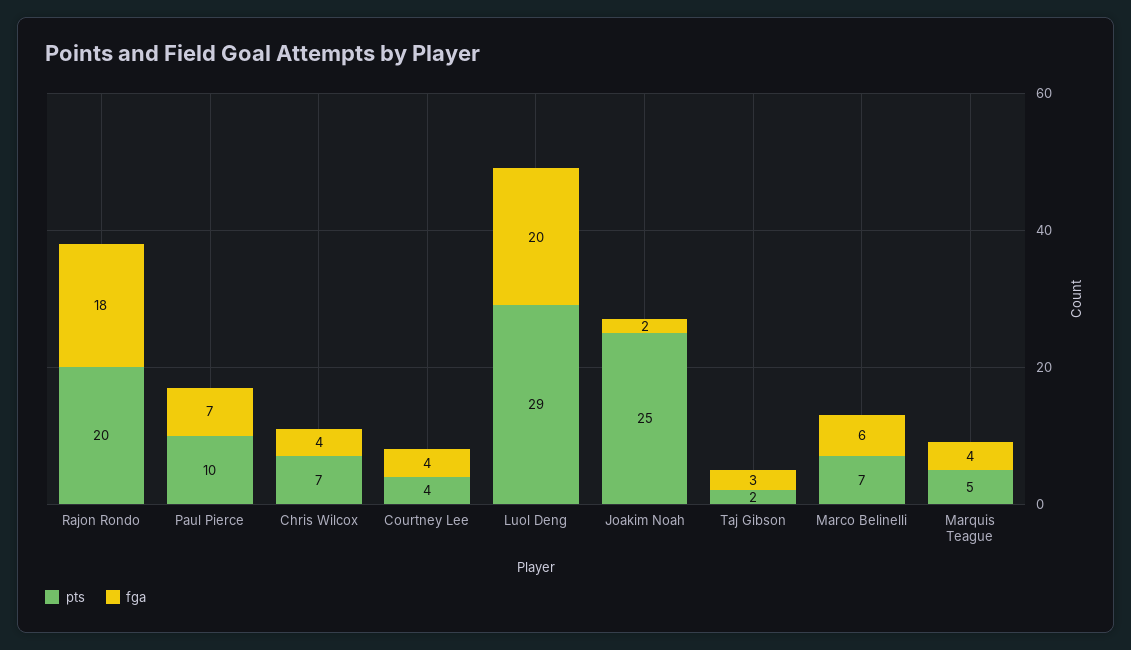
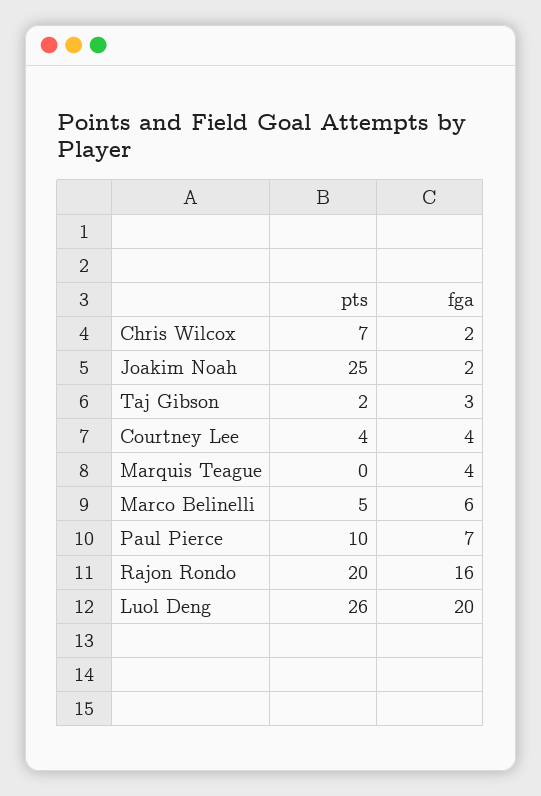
fga, Rajon Rondo: 18 -> 16
fga, Chris Wilcox: 4 -> 2
pts, Luol Deng: 29 -> 26
pts, Marco Belinelli: 7 -> 5
pts, Marquis Teague: 5 -> 0

